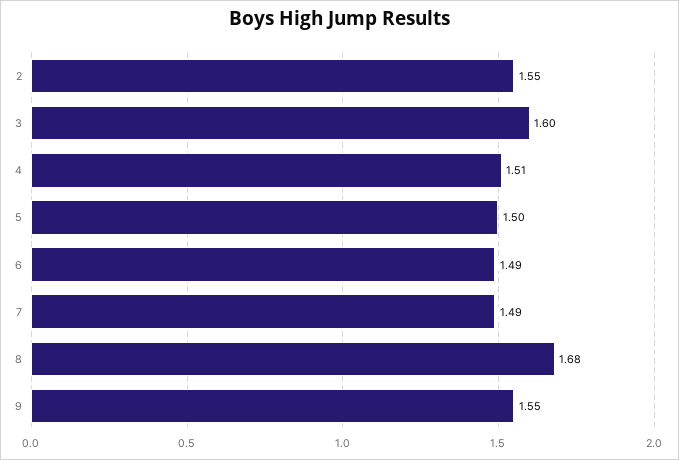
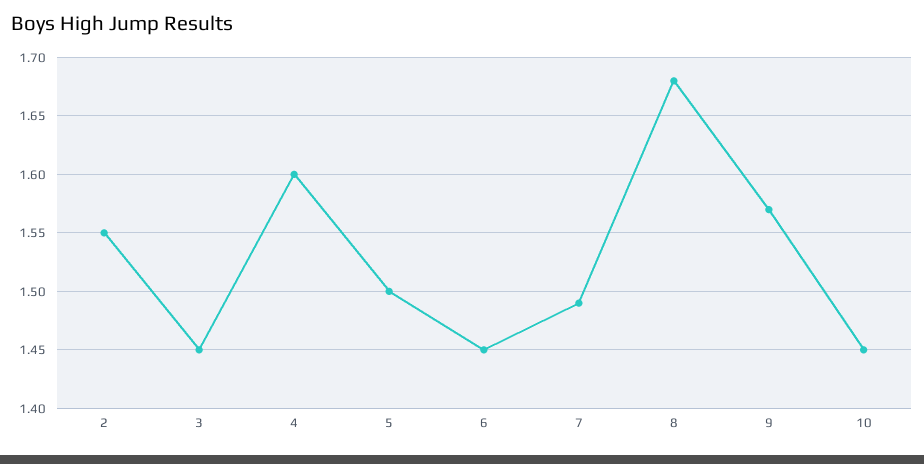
3: 1.6 -> 1.45
4: 1.51 -> 1.6
6: 1.49 -> 1.45
9: 1.55 -> 1.57
10: none -> 1.45

